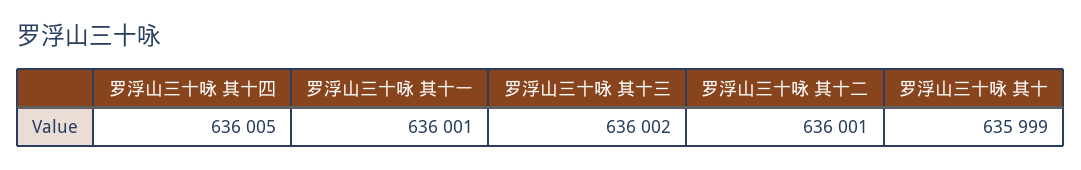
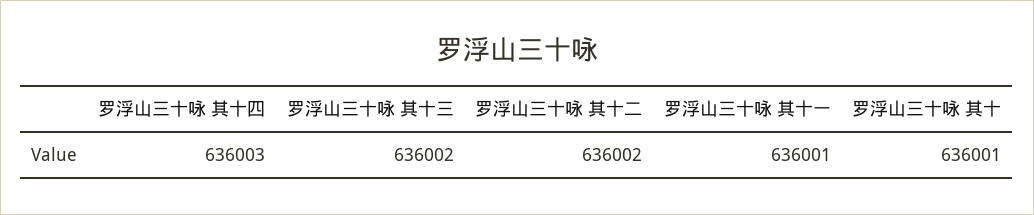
罗浮山三十咏 其十四: 636005 -> 636003
罗浮山三十咏 其十二: 636001 -> 636002
罗浮山三十咏 其十: 635999 -> 636001

